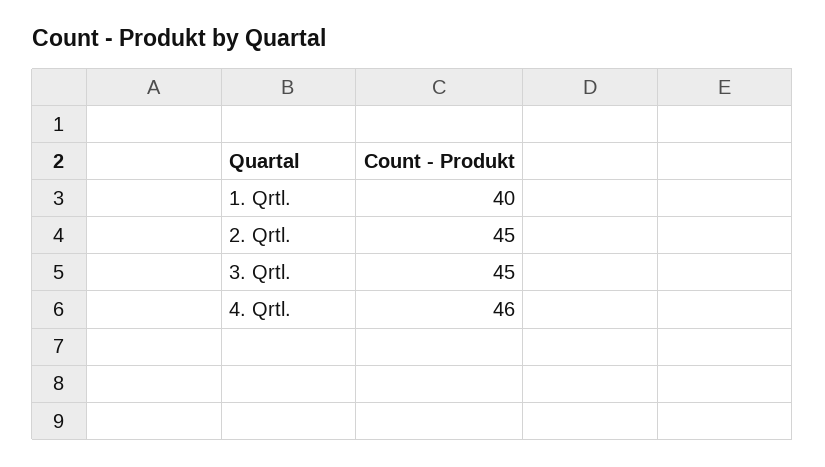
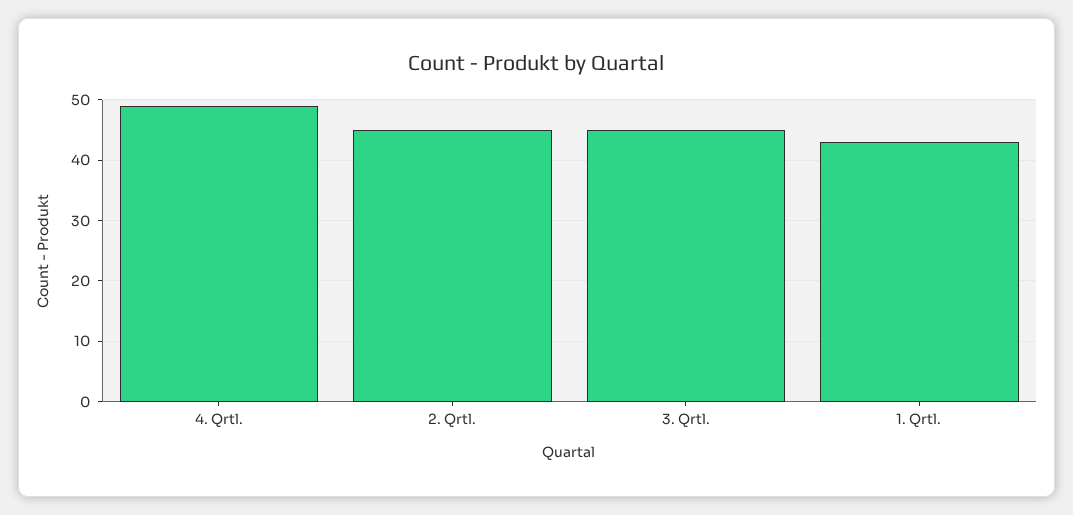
1. Qrtl.: 40 -> 43
4. Qrtl.: 46 -> 49

